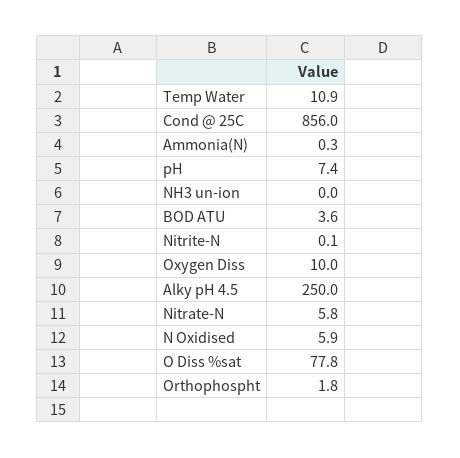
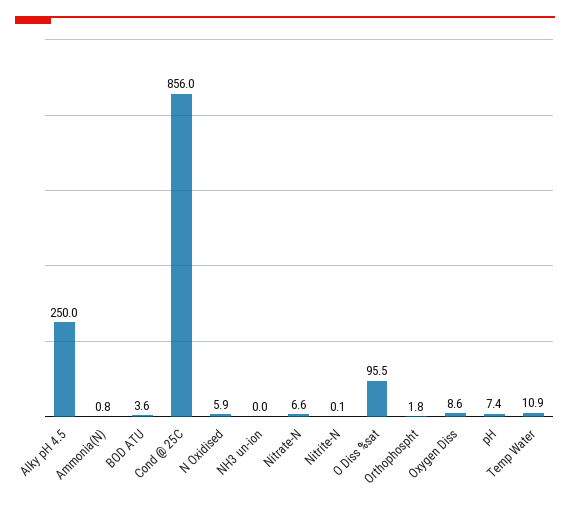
Ammonia(N): 0.3 -> 0.8
Oxygen Diss: 10 -> 8.6
Nitrate-N: 5.8 -> 6.6
O Diss %sat: 77.8 -> 95.5

